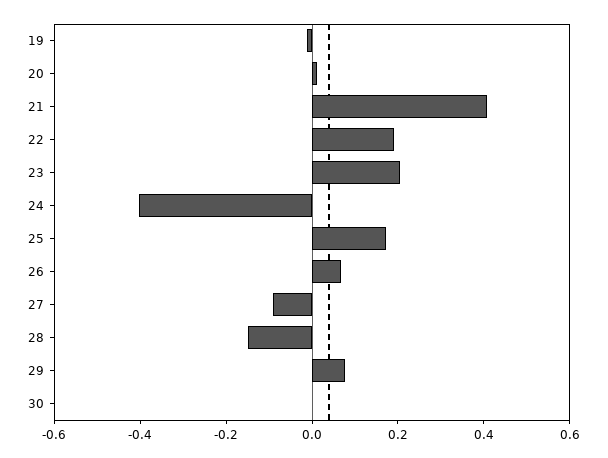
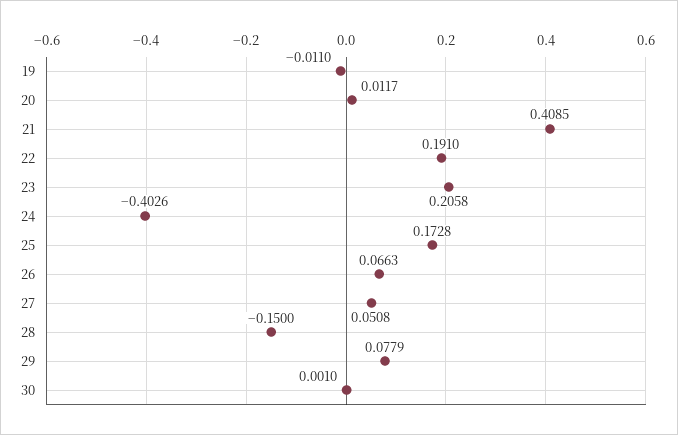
27: -0.1 -> 0.0508

